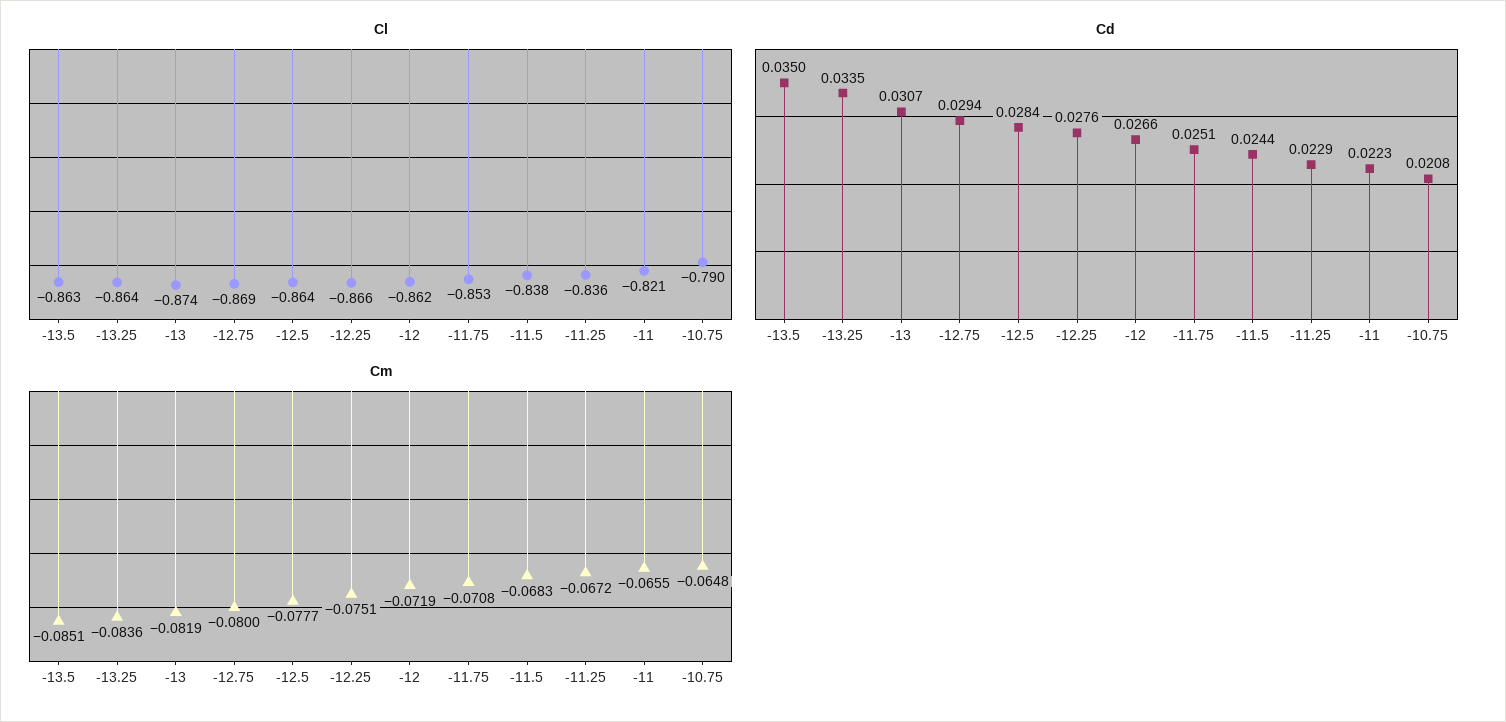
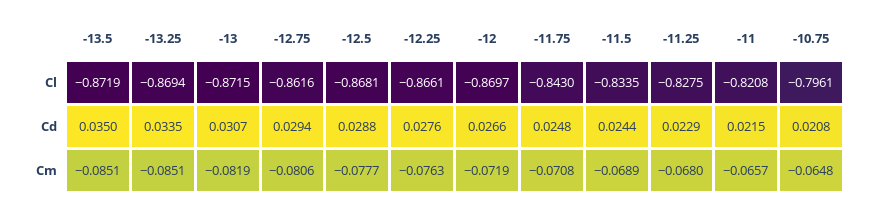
Cl, -13.5: -0.863 -> -0.8719
Cl, -13.25: -0.864 -> -0.8694
Cl, -13: -0.874 -> -0.8715
Cl, -12.75: -0.869 -> -0.8616
Cl, -12.5: -0.864 -> -0.8681
Cl, -12: -0.862 -> -0.8697
Cl, -11.75: -0.853 -> -0.843
Cl, -11.5: -0.838 -> -0.8335
Cl, -11.25: -0.836 -> -0.8275
Cl, -10.75: -0.79 -> -0.7961
Cd, -12.5: 0.0284 -> 0.0288
Cd, -11.75: 0.0251 -> 0.0248
Cd, -11: 0.0223 -> 0.0215
Cm, -13.25: -0.0836 -> -0.0851
Cm, -12.75: -0.08 -> -0.0806
Cm, -12.25: -0.0751 -> -0.0763
Cm, -11.5: -0.0683 -> -0.0689
Cm, -11.25: -0.0672 -> -0.068
Cm, -11: -0.0655 -> -0.0657

